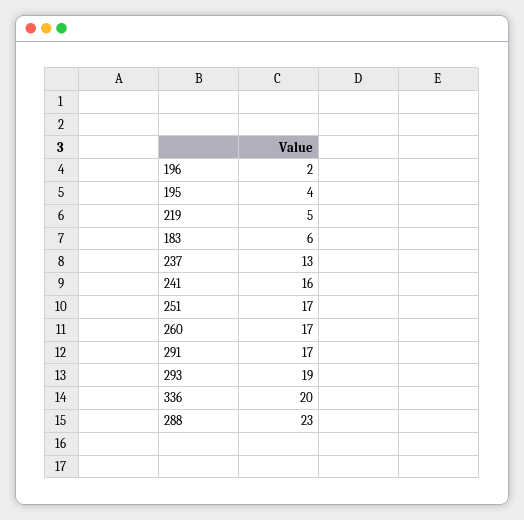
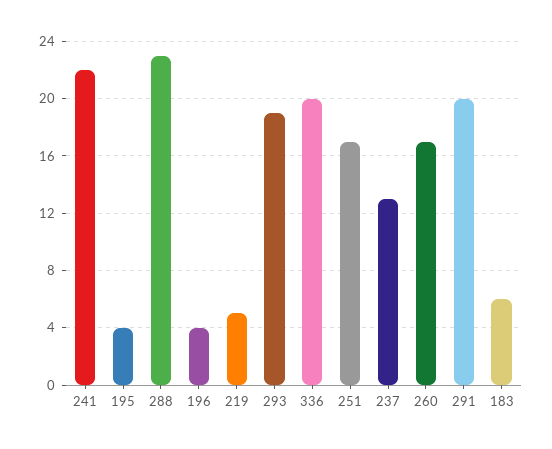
196: 2 -> 4
241: 16 -> 22
291: 17 -> 20

